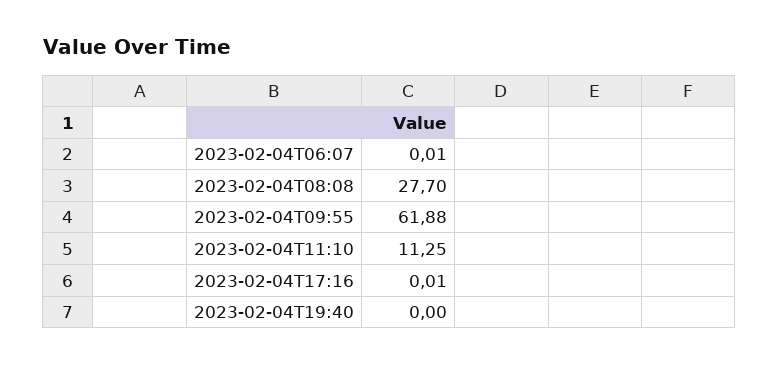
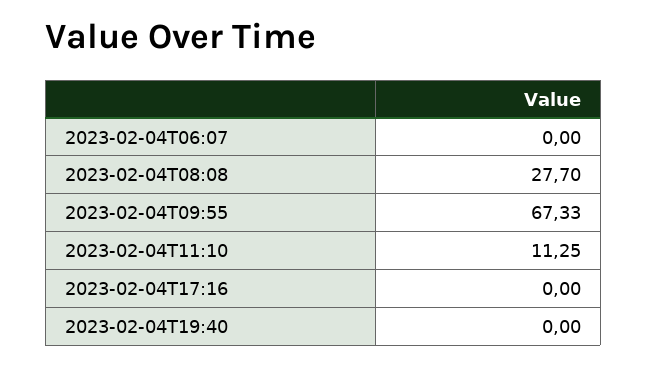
2023-02-04T06:07: 0.01 -> 0
2023-02-04T09:55: 61.88 -> 67.33
2023-02-04T17:16: 0.01 -> 0

